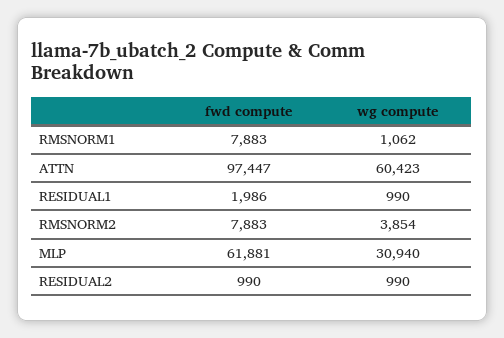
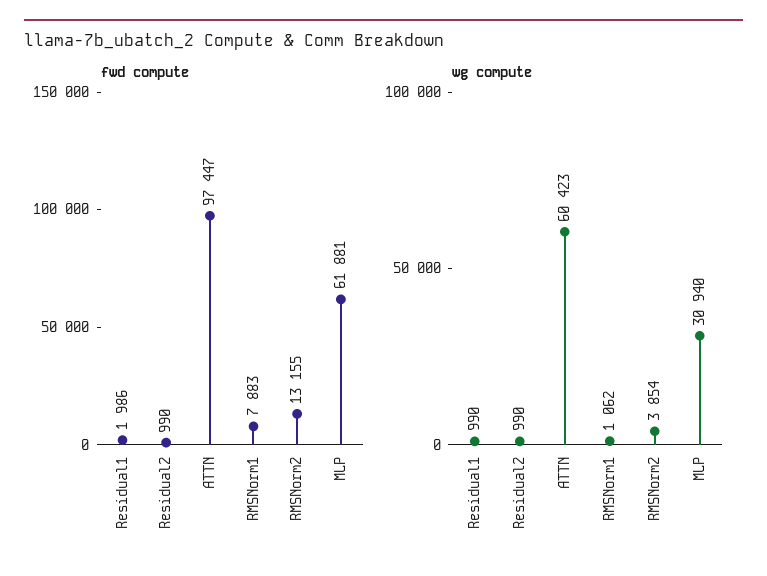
fwd compute, RMSNORM2: 7883 -> 13155

